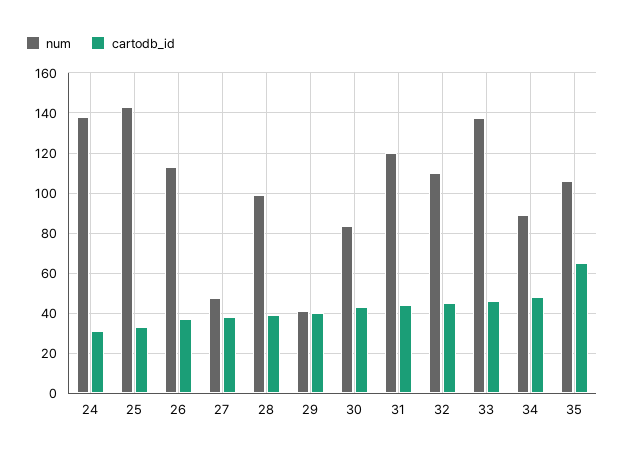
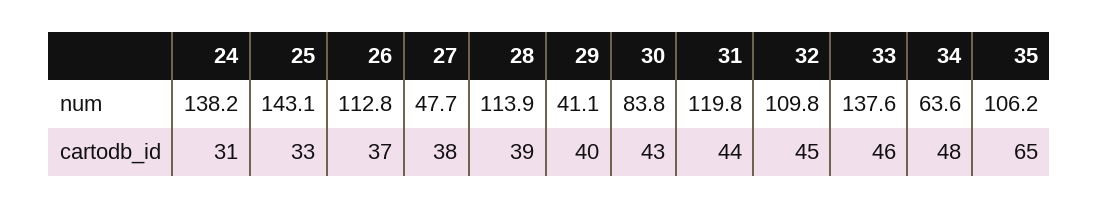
num, 28: 100 -> 113.9
num, 34: 90 -> 63.6

